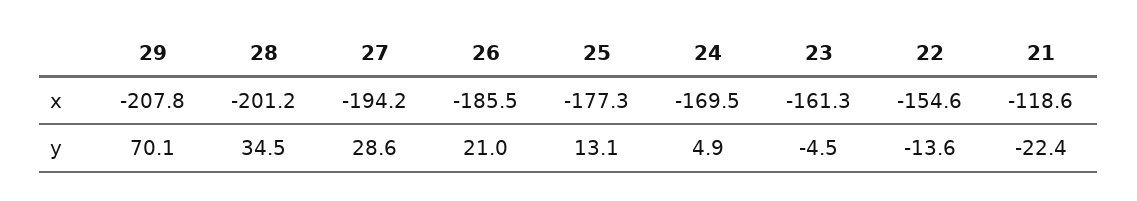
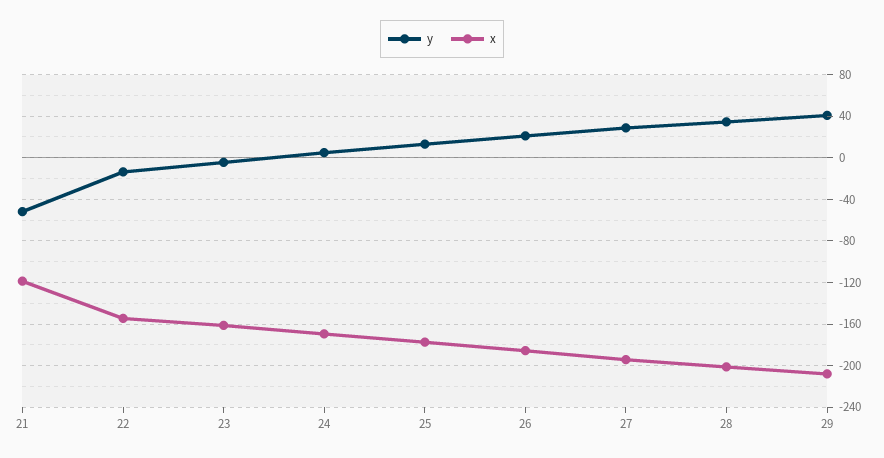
y, 29: 70.1 -> 40
y, 21: -22.4 -> -50

